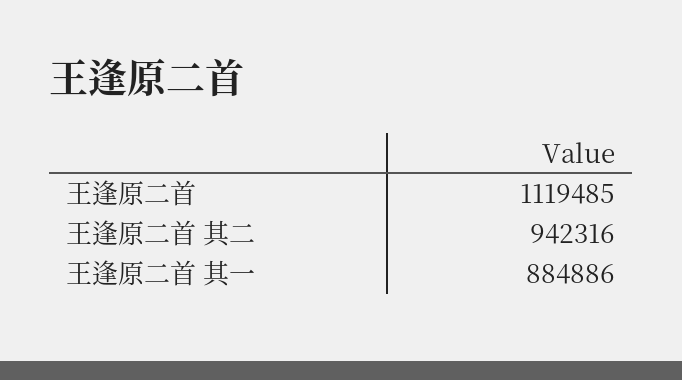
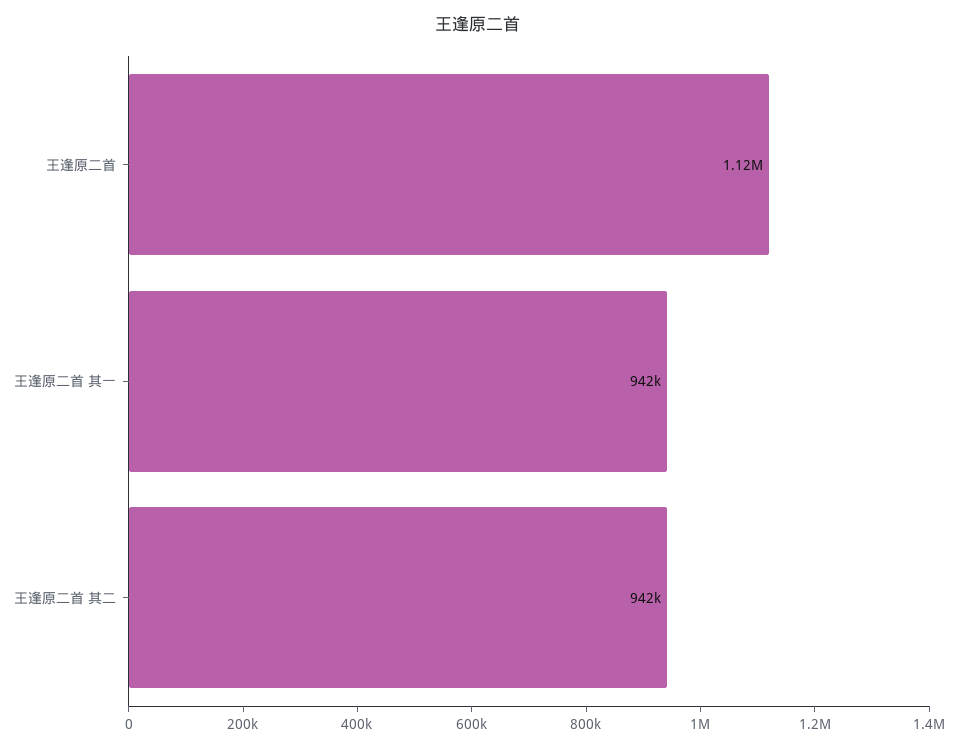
王逢原二首 其一: 884886 -> 942000

